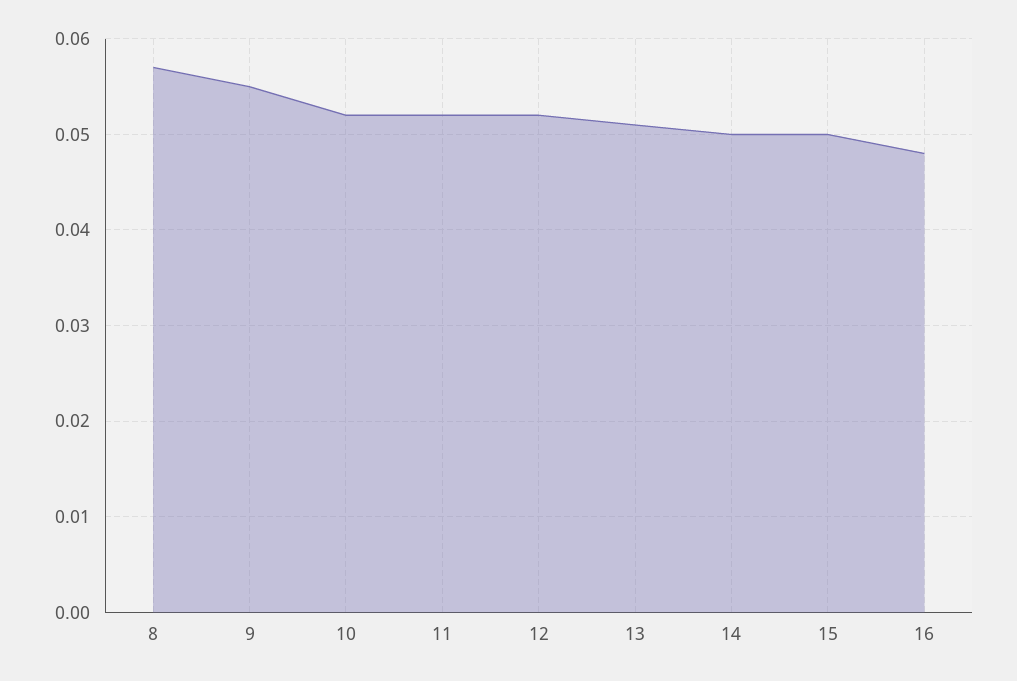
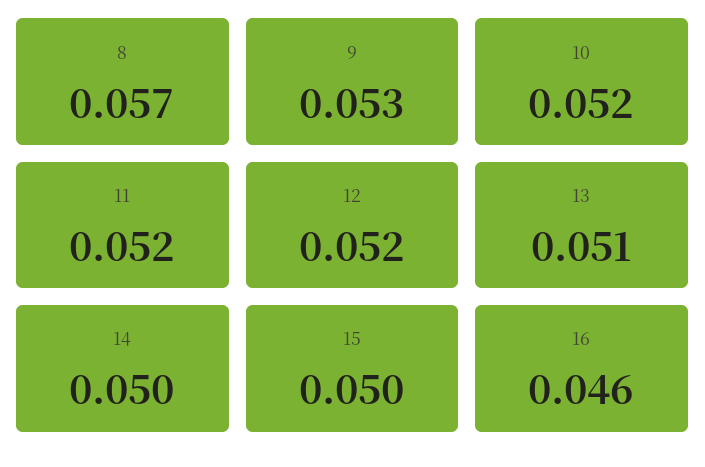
9: 0.055 -> 0.053
16: 0.048 -> 0.046

